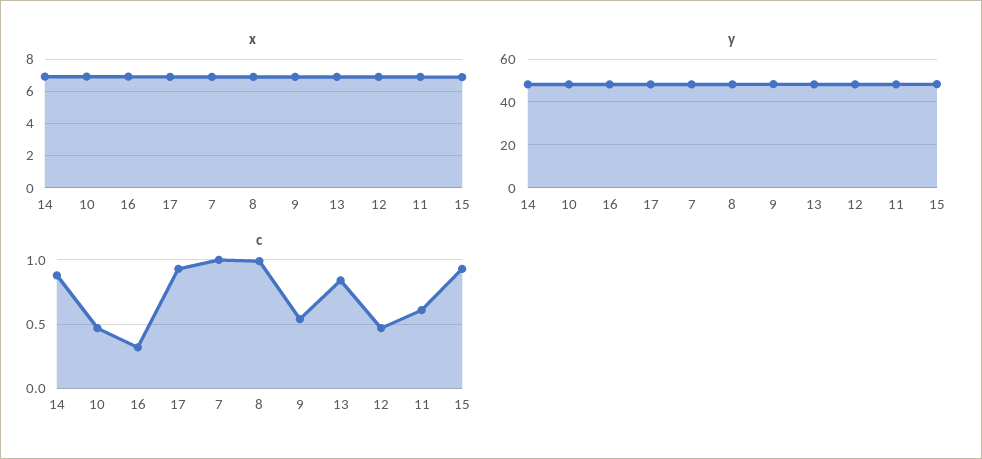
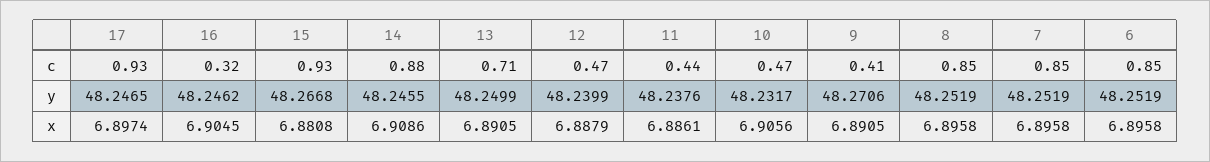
c, 7: 1 -> 0.85
c, 8: 1 -> 0.85
c, 9: 0.55 -> 0.41
c, 13: 0.85 -> 0.71
c, 11: 0.6 -> 0.44
c, 6: none -> 0.85
y, 6: none -> 48.2519
x, 6: none -> 6.8958

